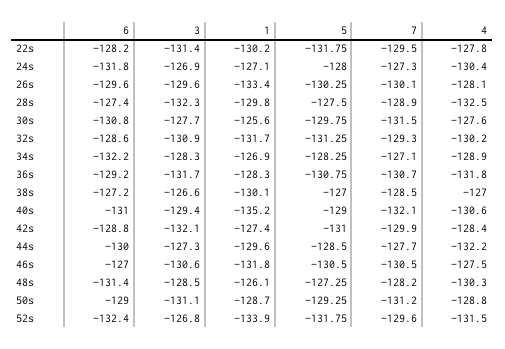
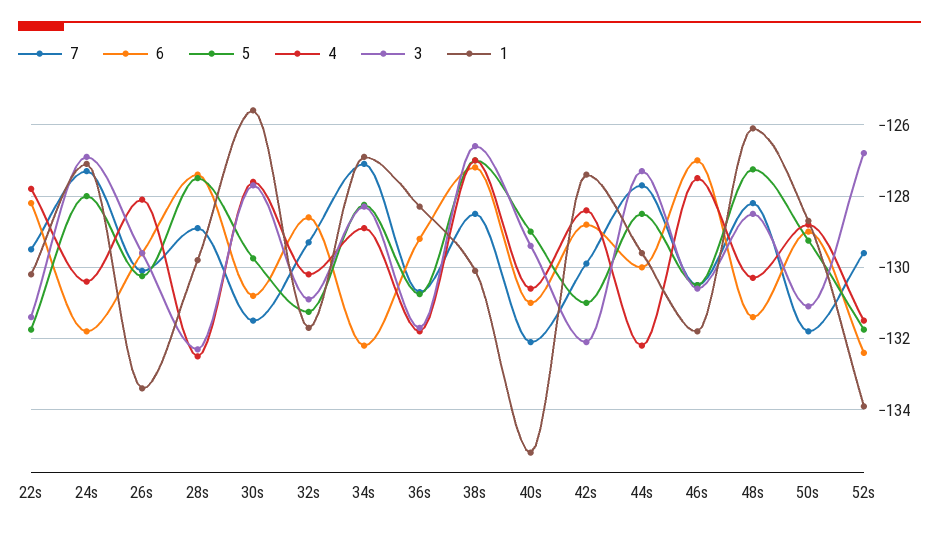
7, 50s: -131.2 -> -131.8

